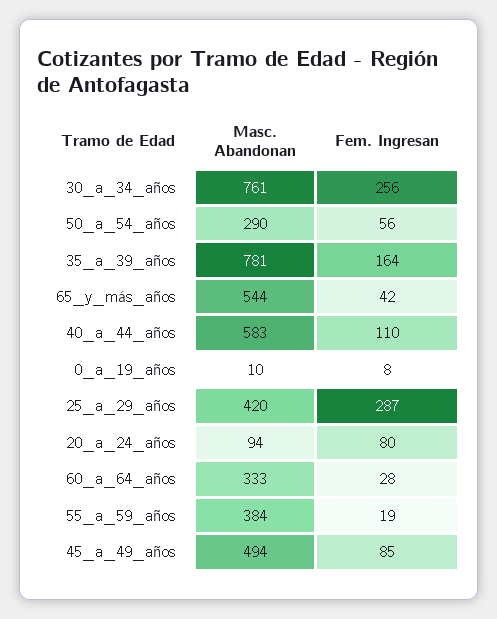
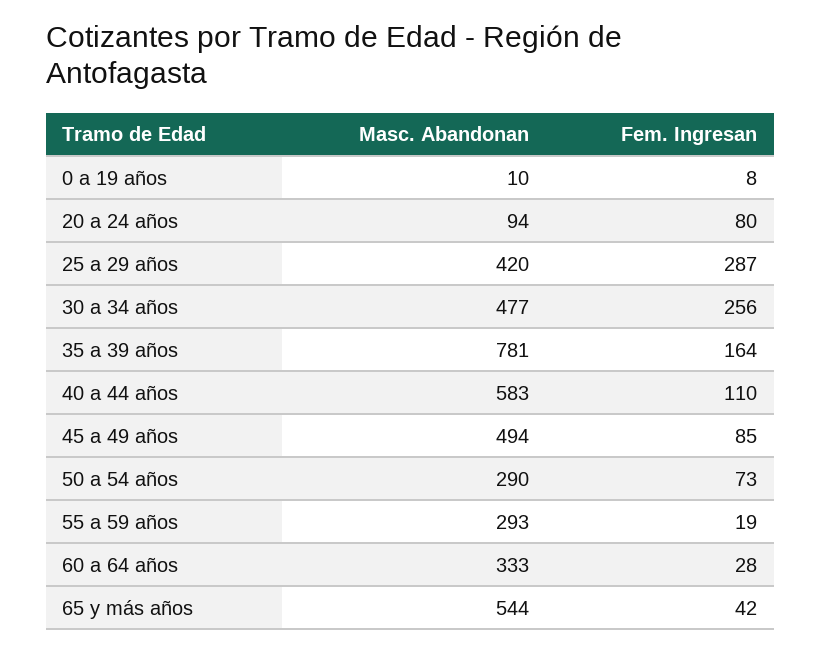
Masc. Abandonan, 30_a_34_años: 761 -> 477
Fem. Ingresan, 50_a_54_años: 56 -> 73
Masc. Abandonan, 55_a_59_años: 384 -> 293

